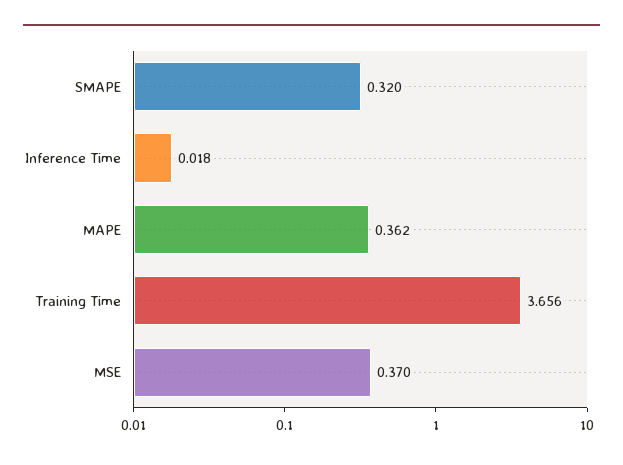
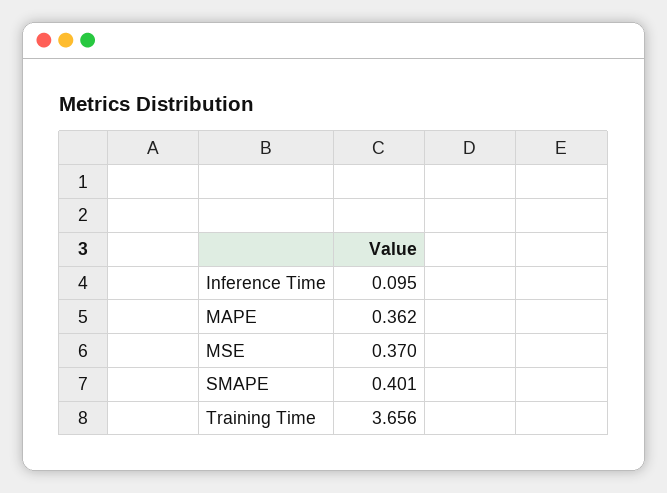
SMAPE: 0.32 -> 0.401
Inference Time: 0.018 -> 0.095

